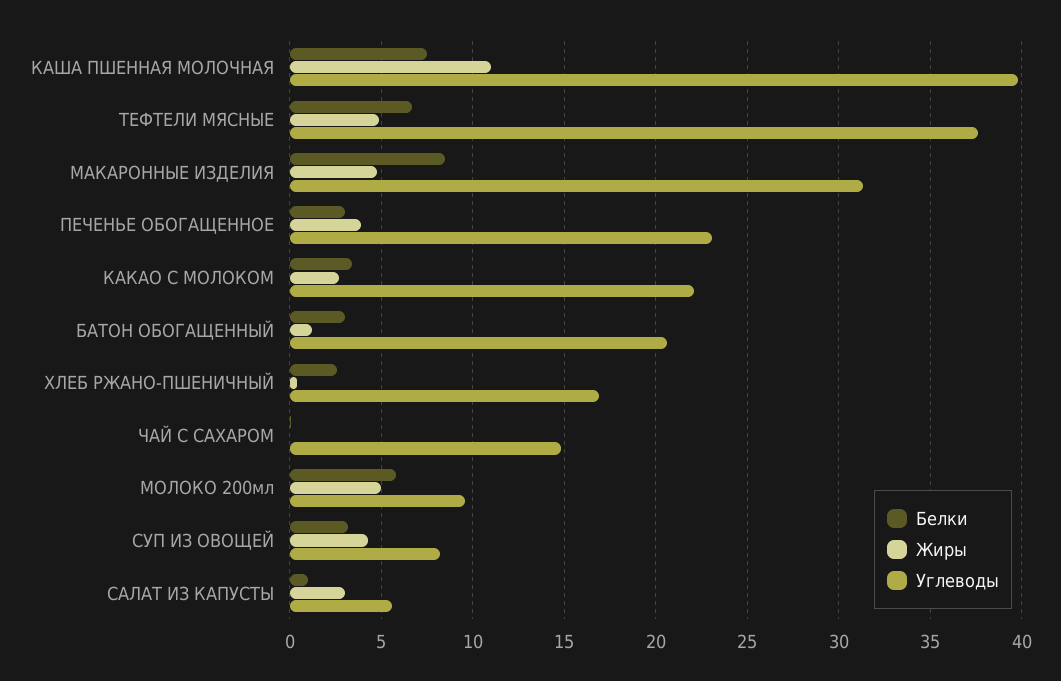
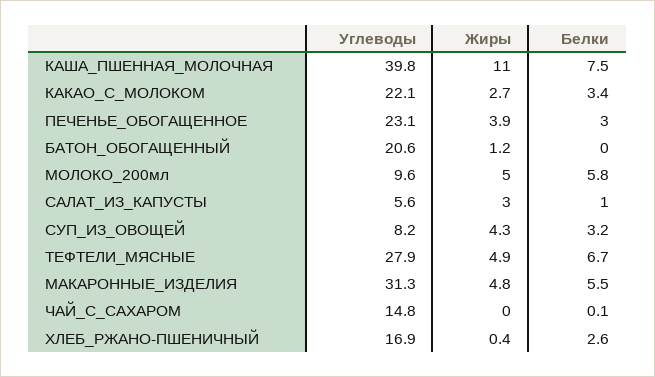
Углеводы, ТЕФТЕЛИ МЯСНЫЕ: 37.5 -> 27.9
Белки, МАКАРОННЫЕ ИЗДЕЛИЯ: 8.5 -> 5.5
Белки, БАТОН ОБОГАЩЕННЫЙ: 3 -> 0

